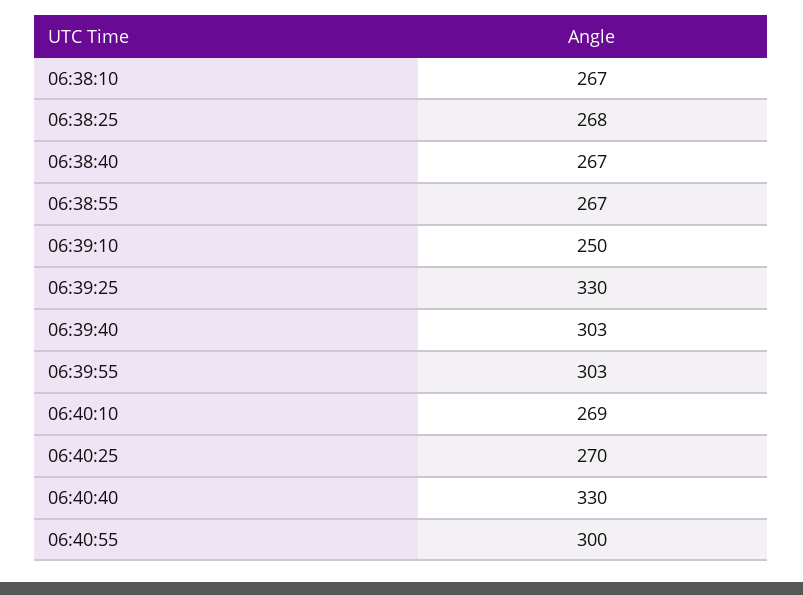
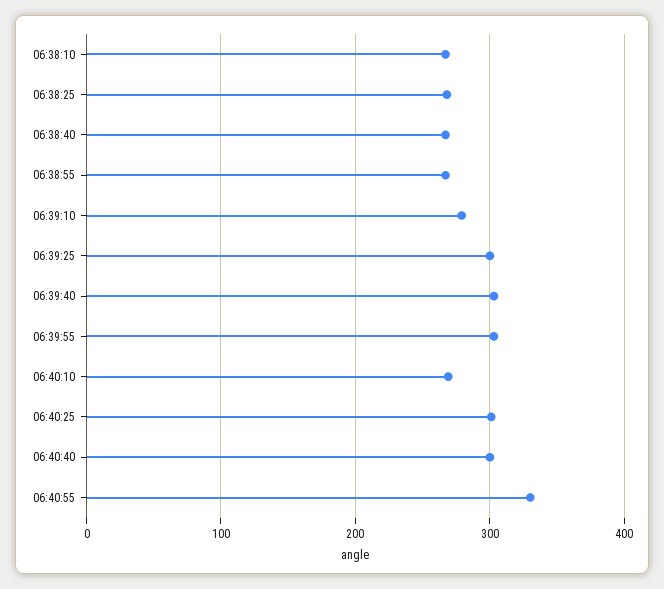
06:39:10: 250 -> 280
06:39:25: 330 -> 300
06:40:25: 270 -> 300
06:40:40: 330 -> 300
06:40:55: 300 -> 330

